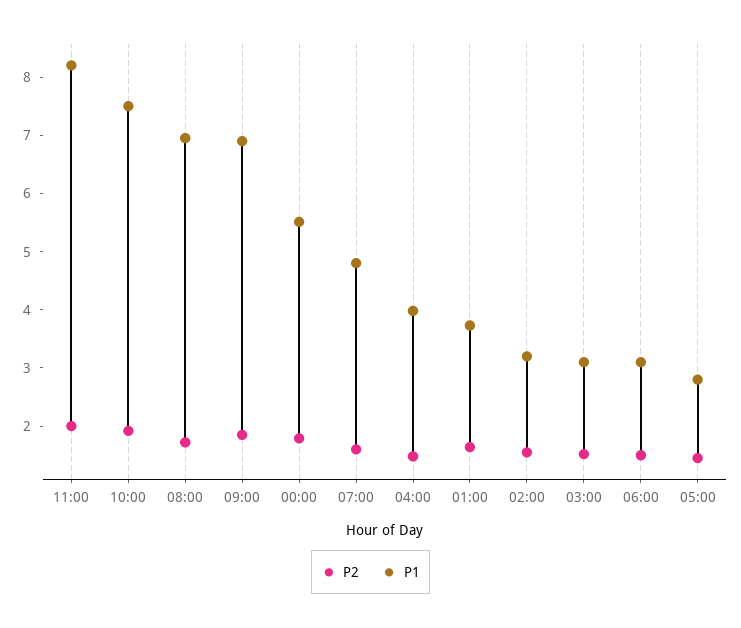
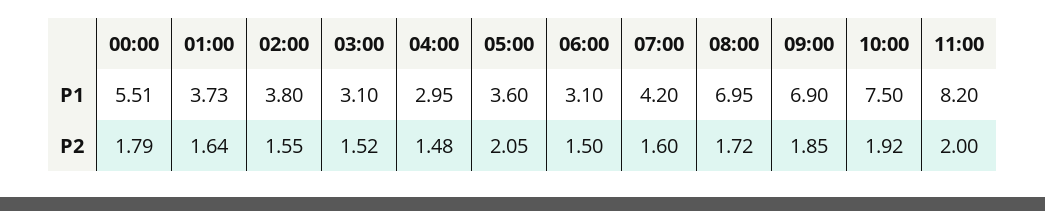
P1, 07:00: 4.8 -> 4.2
P1, 04:00: 4 -> 2.95
P1, 02:00: 3.2 -> 3.8
P2, 05:00: 1.4 -> 2.05
P1, 05:00: 2.8 -> 3.6

